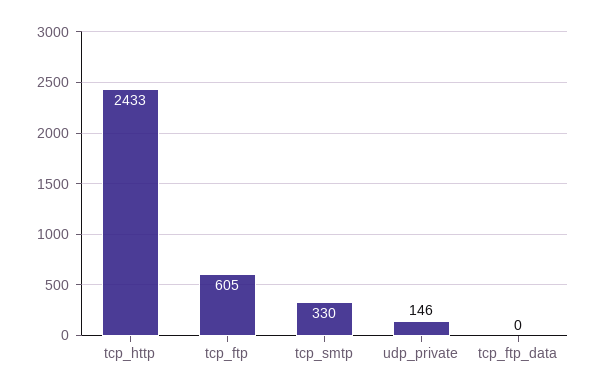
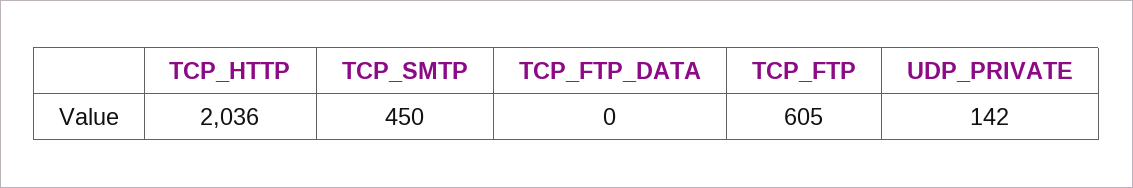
tcp_http: 2433 -> 2036
tcp_smtp: 330 -> 450
udp_private: 146 -> 142

